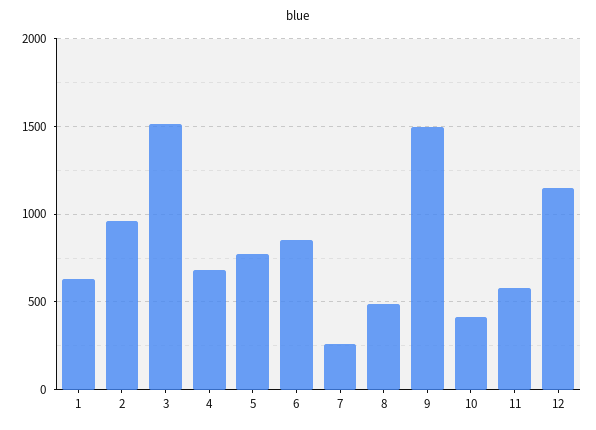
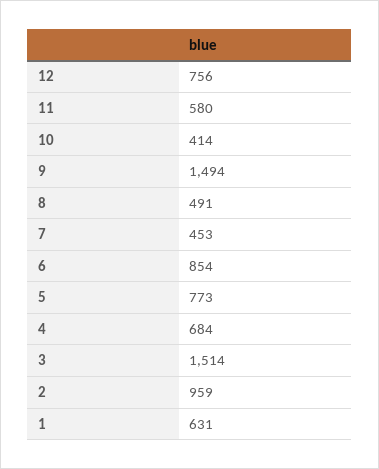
7: 250 -> 453
12: 1150 -> 756

